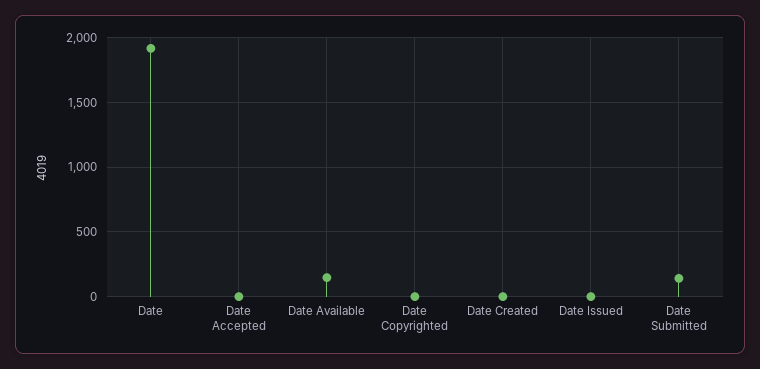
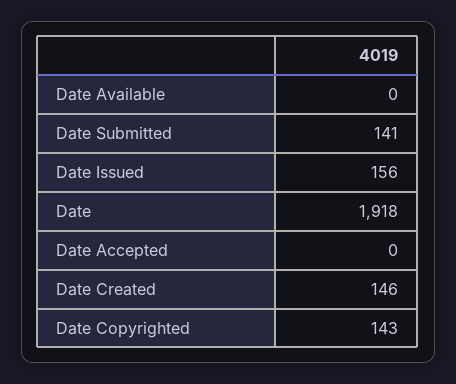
Date Available: 150 -> 0
Date Copyrighted: 0 -> 143
Date Created: 0 -> 146
Date Issued: 0 -> 156

